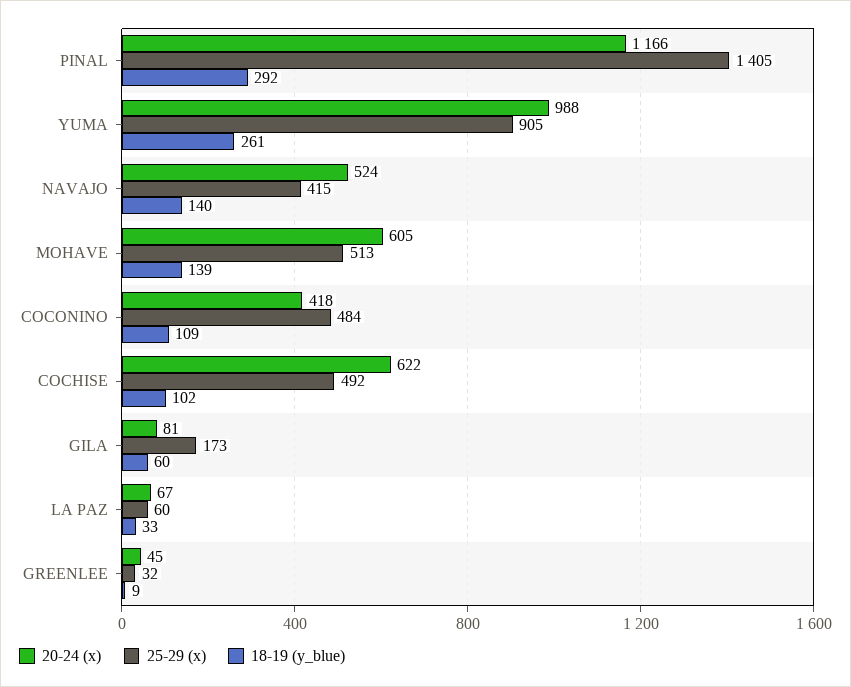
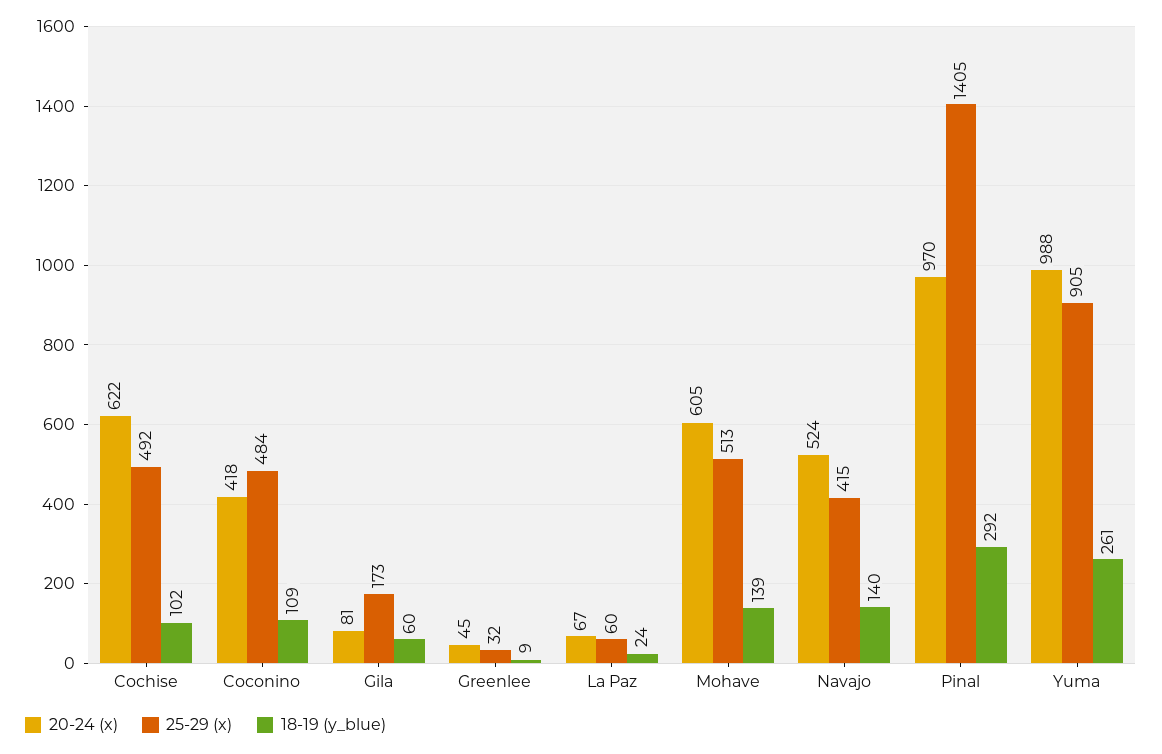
20-24 (x), PINAL: 1166 -> 970
18-19 (y_blue), LA PAZ: 33 -> 24

